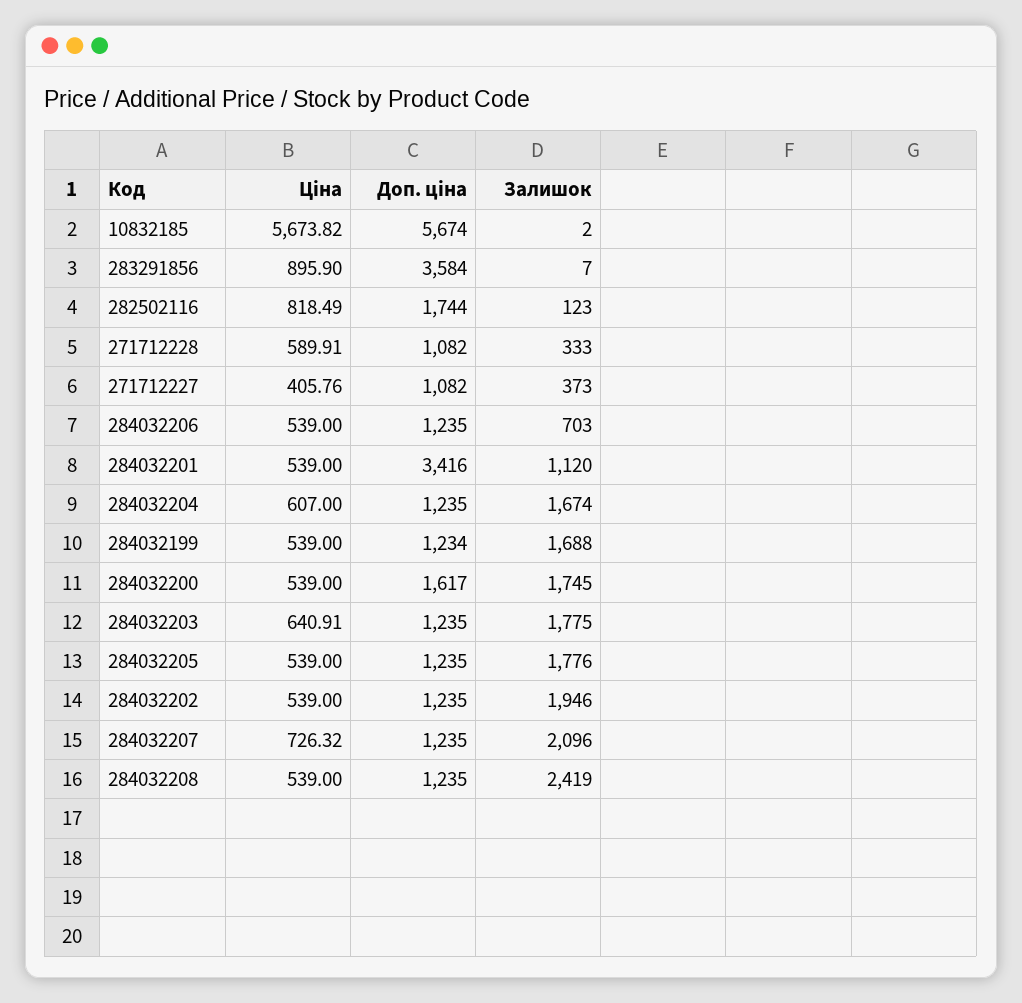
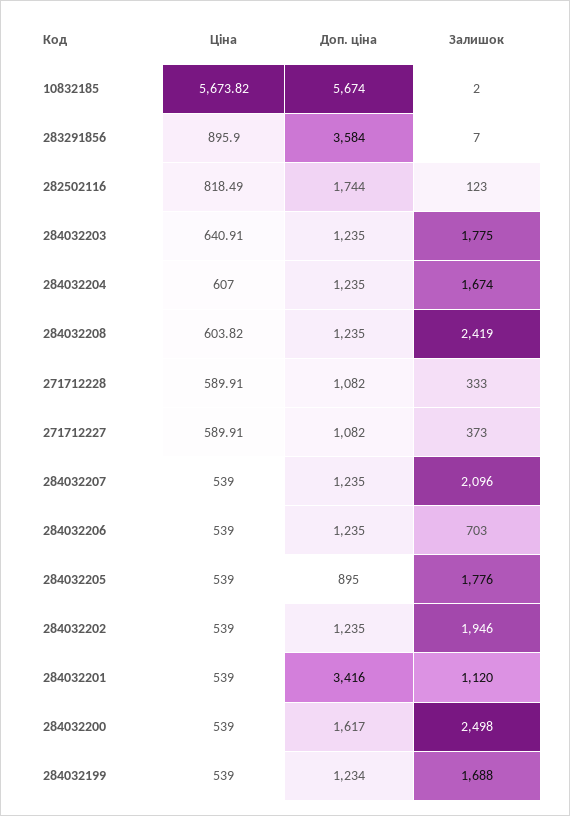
Ціна, 271712227: 405.76 -> 589.91
Залишок, 284032200: 1745 -> 2498
Доп. ціна, 284032205: 1235 -> 895
Ціна, 284032207: 726.32 -> 539
Ціна, 284032208: 539 -> 603.82

